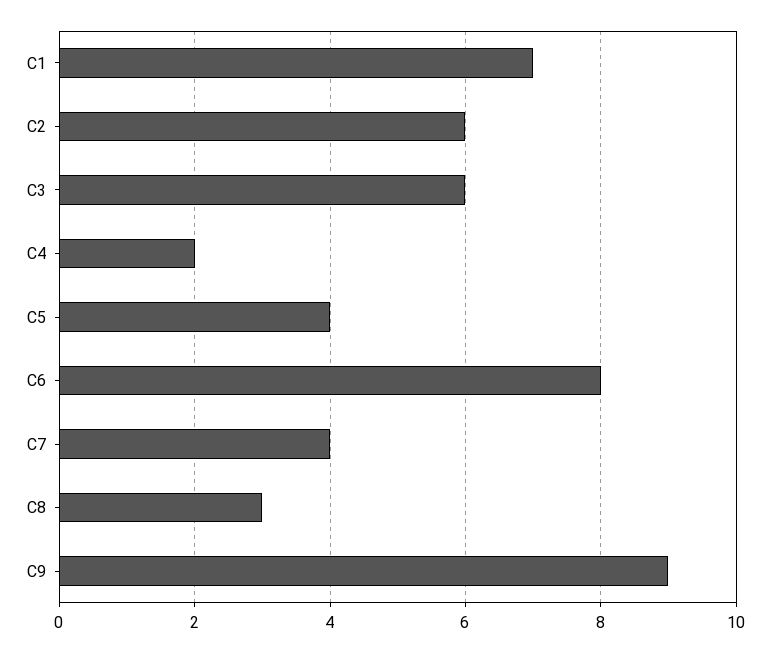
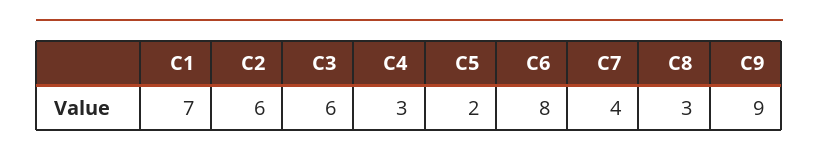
C4: 2 -> 3
C5: 4 -> 2

